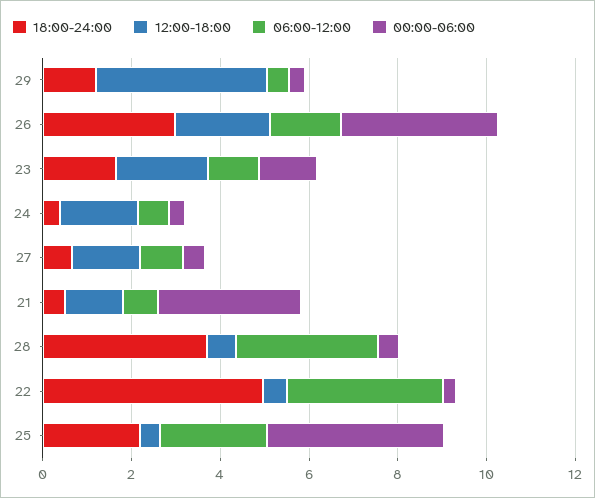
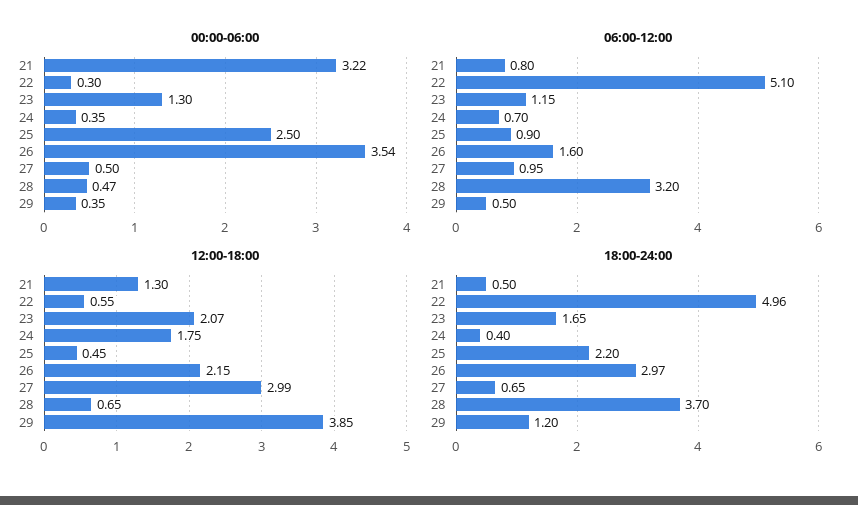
12:00-18:00, 27: 1.5 -> 2.99
06:00-12:00, 22: 3.5 -> 5.1
06:00-12:00, 25: 2.5 -> 0.9
00:00-06:00, 25: 4 -> 2.5

